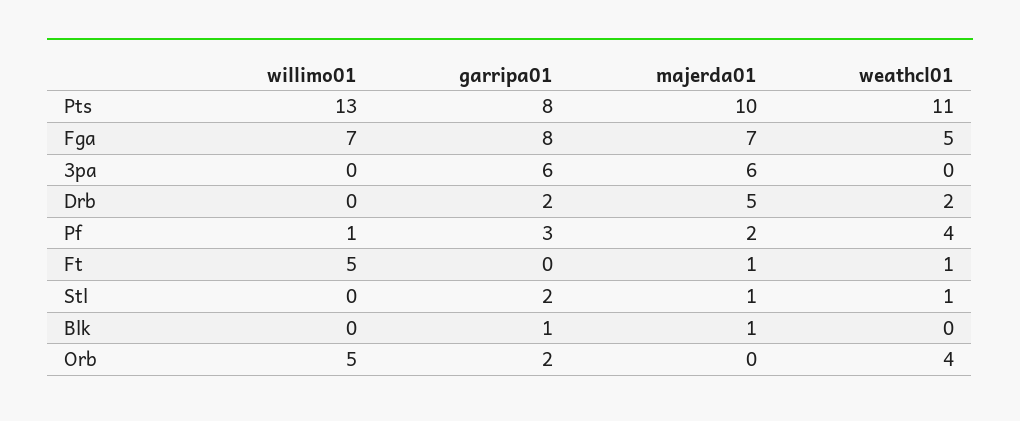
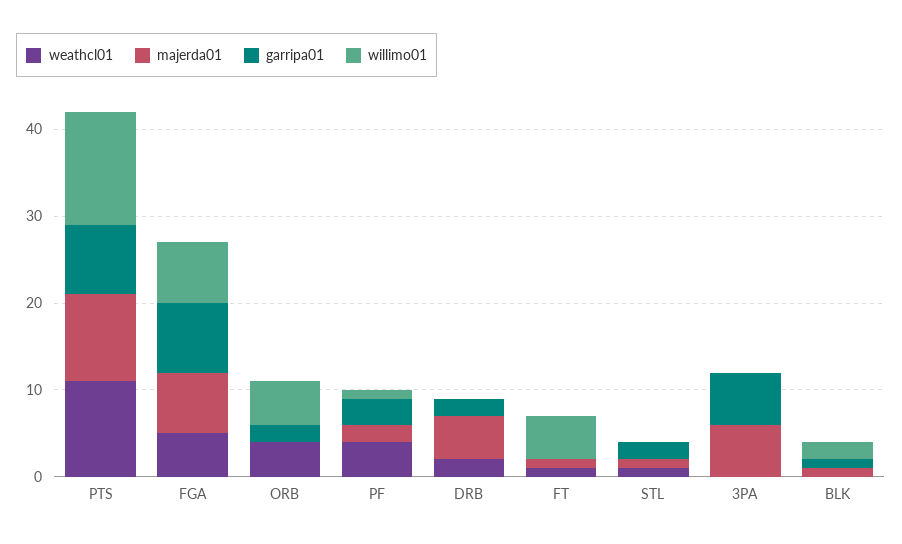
willimo01, Blk: 0 -> 2

